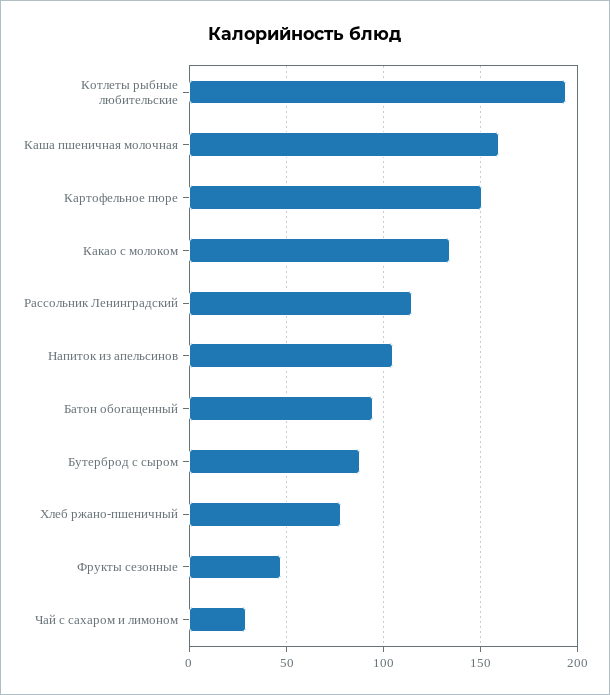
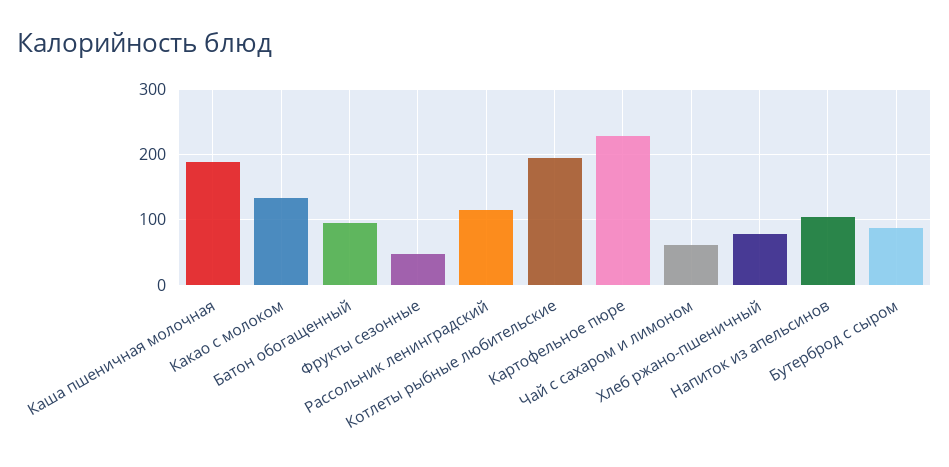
Каша пшеничная молочная: 160 -> 190
Картофельное пюре: 150 -> 230
Чай с сахаром и лимоном: 30 -> 60

